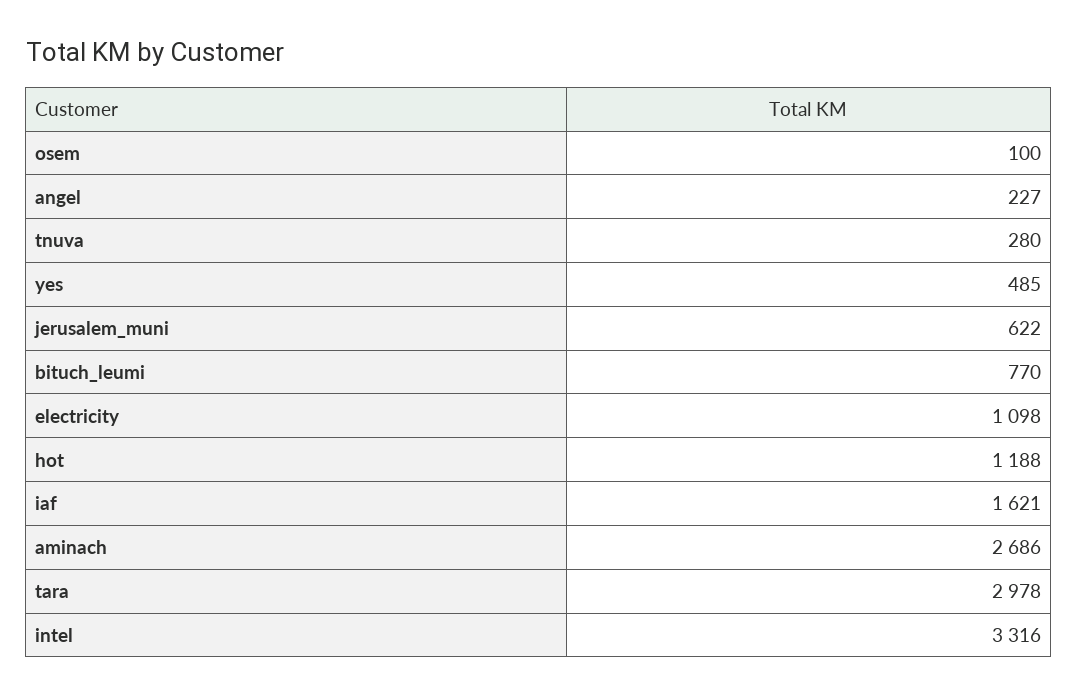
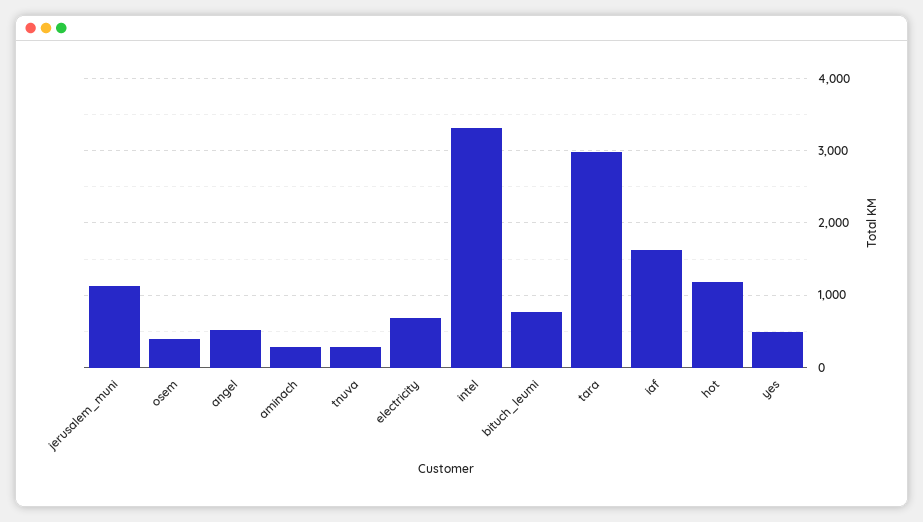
osem: 100 -> 400
angel: 227 -> 500
jerusalem_muni: 622 -> 1100
electricity: 1098 -> 700
aminach: 2686 -> 300

